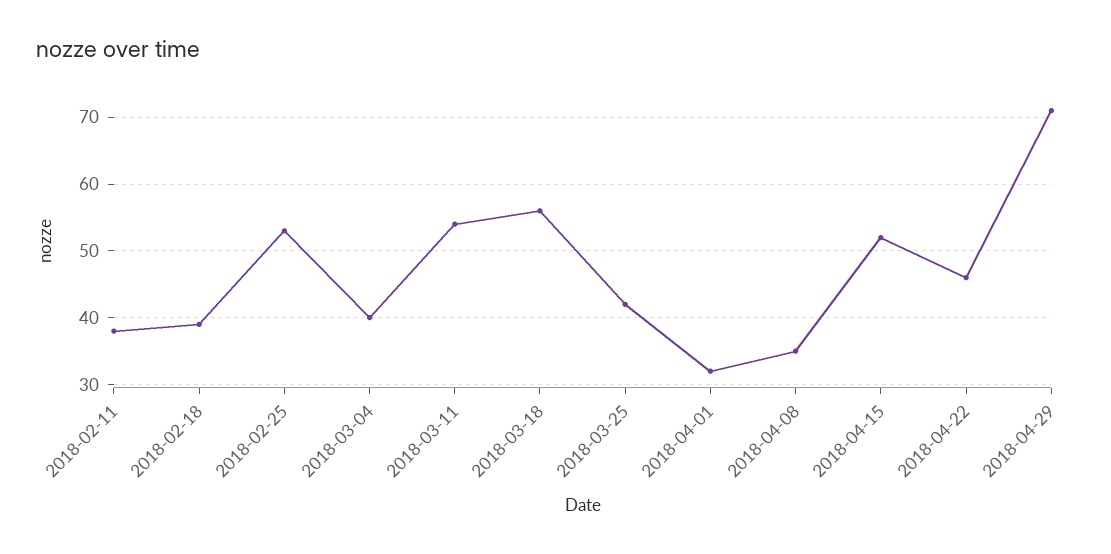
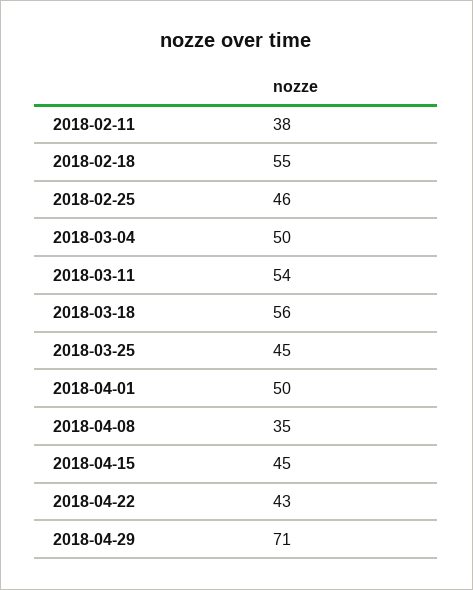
2018-02-18: 39 -> 55
2018-02-25: 53 -> 46
2018-03-04: 40 -> 50
2018-03-25: 42 -> 45
2018-04-01: 32 -> 50
2018-04-15: 52 -> 45
2018-04-22: 46 -> 43

